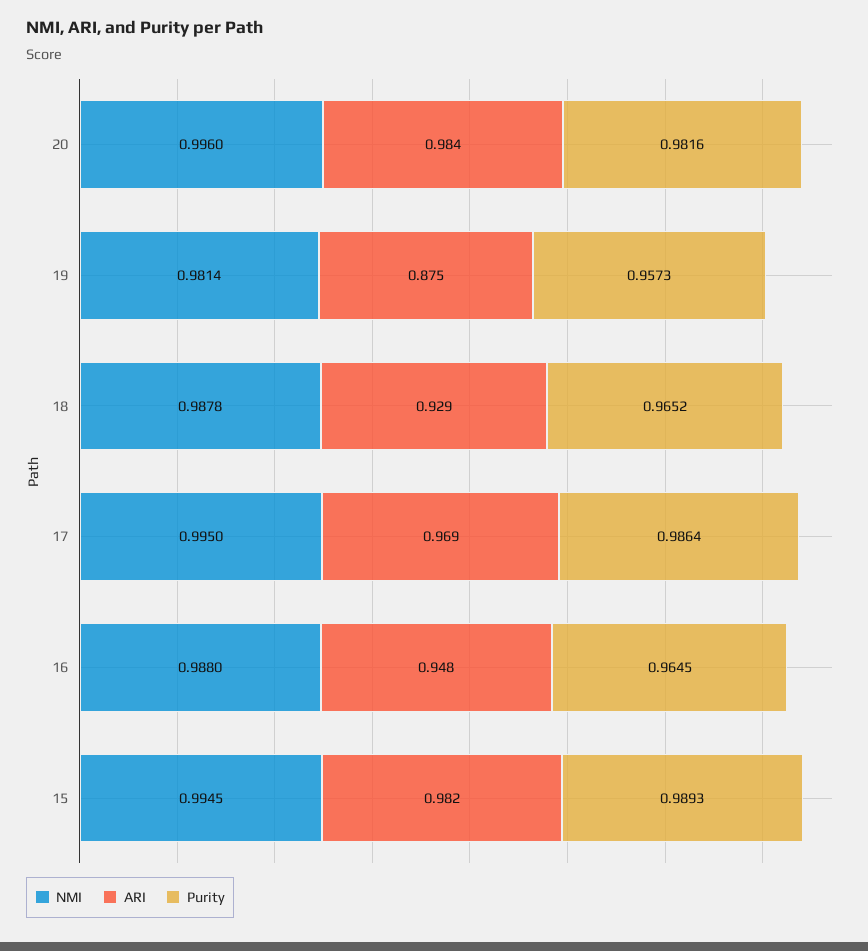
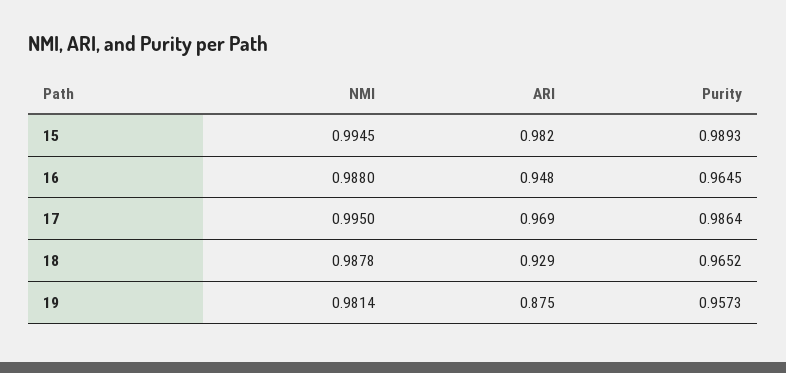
NMI, 20: 0.996 -> none
ARI, 20: 0.984 -> none
Purity, 20: 0.9816 -> none

